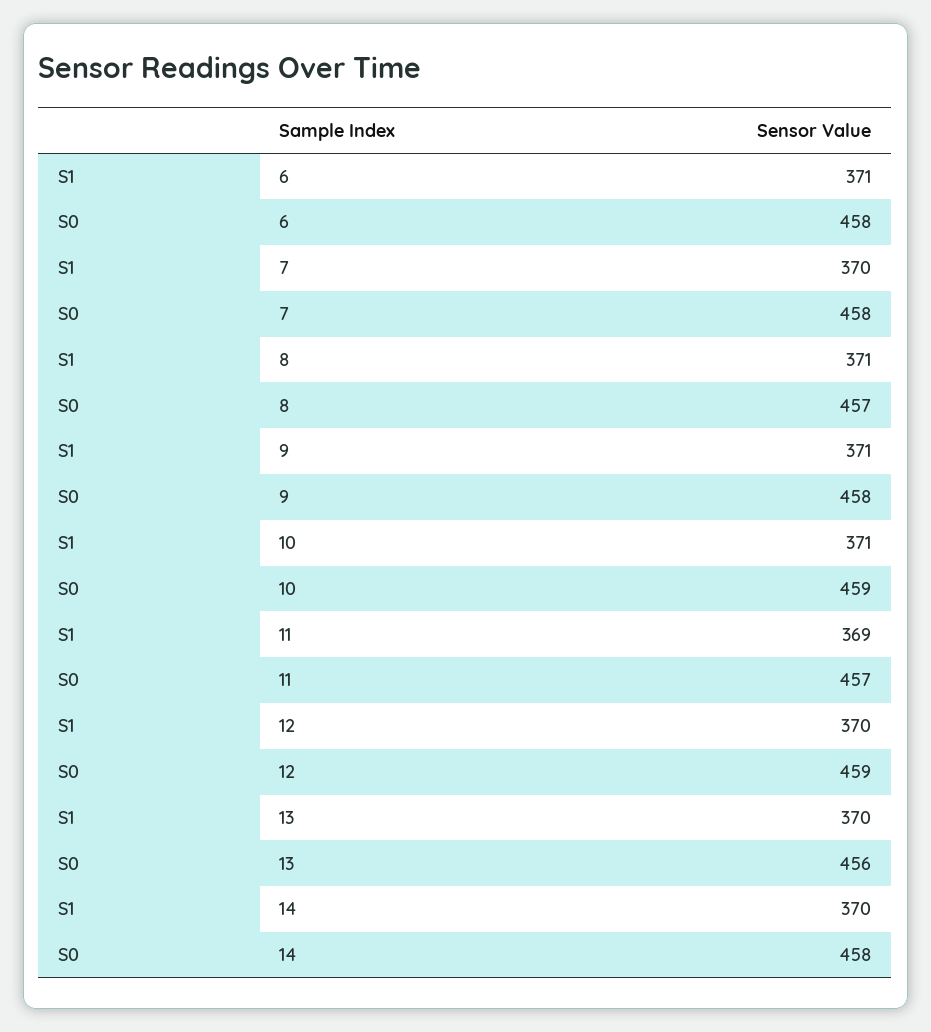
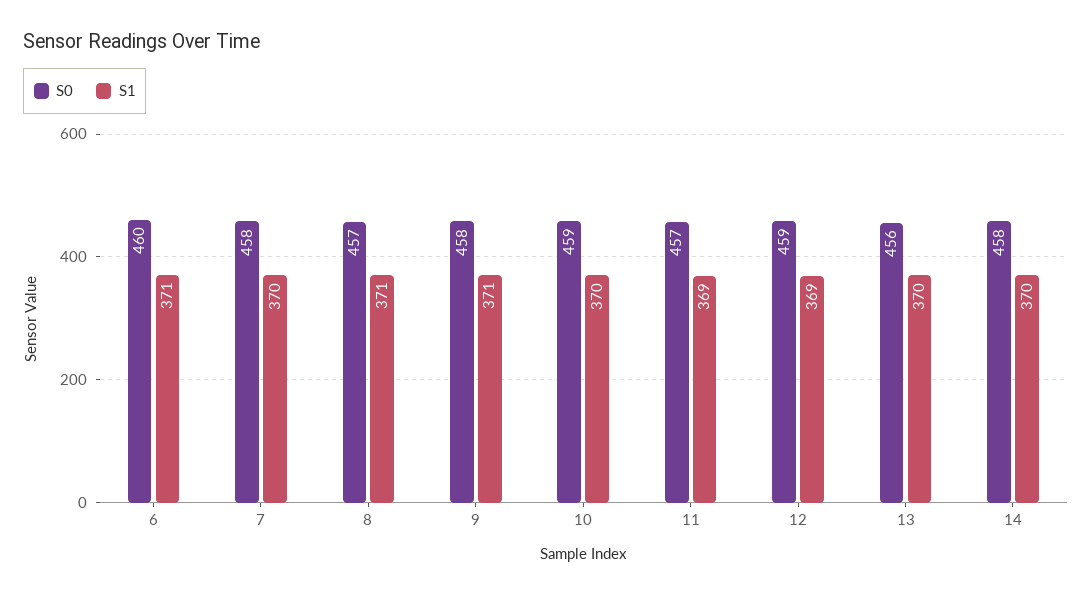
S0, 6: 458 -> 460
S1, 10: 371 -> 370
S1, 12: 370 -> 369

